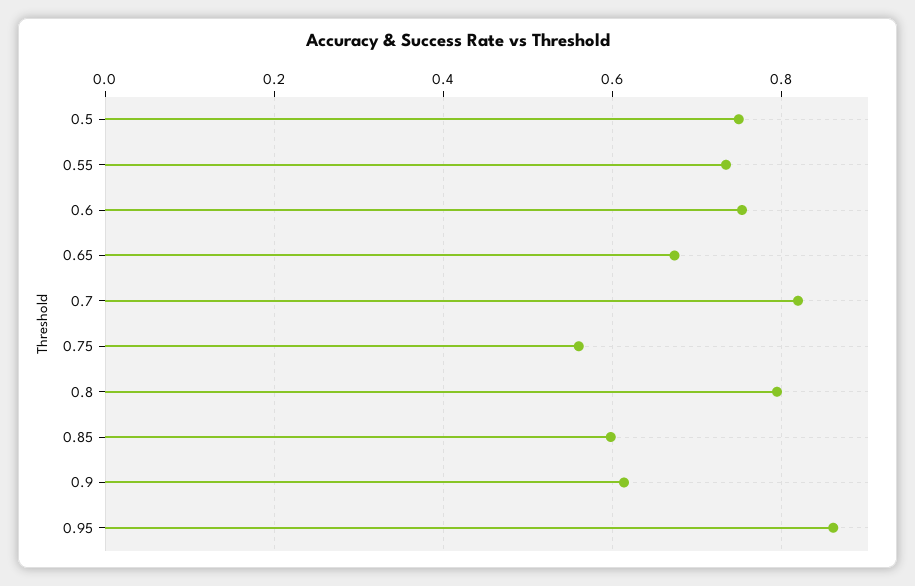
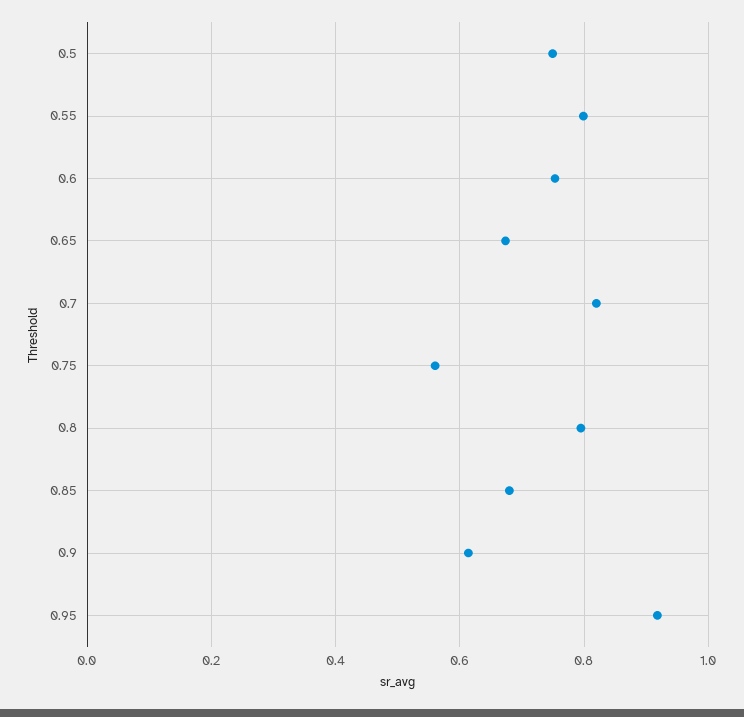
0.55: 0.74 -> 0.8
0.85: 0.6 -> 0.68
0.95: 0.86 -> 0.92

